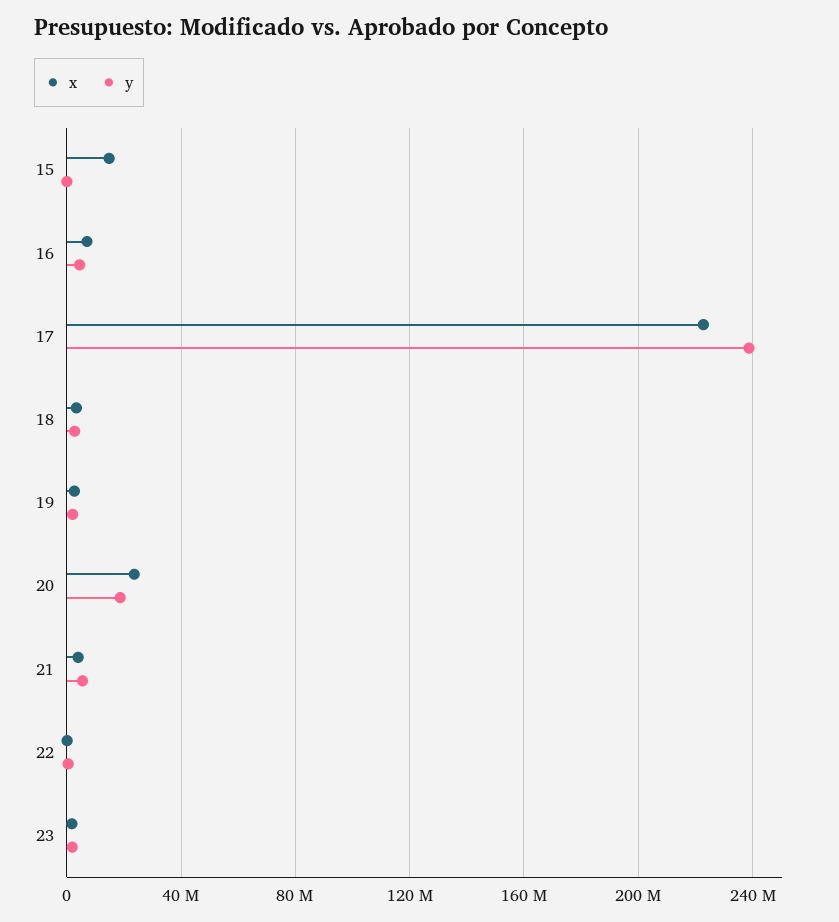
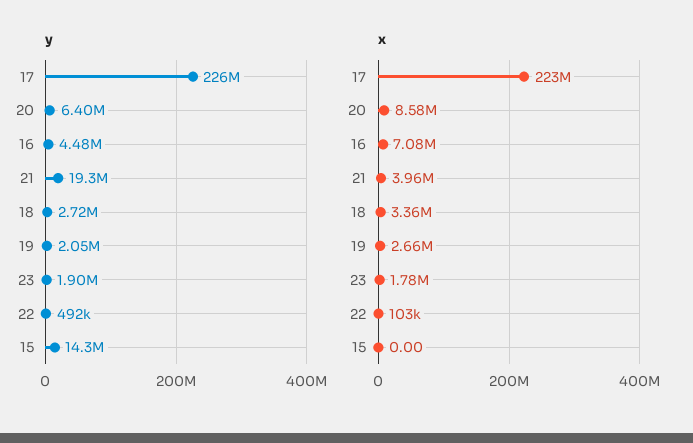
x, 15: 15000000 -> 0
y, 15: 0 -> 14300000
y, 17: 240000000 -> 226000000
x, 20: 25000000 -> 8580000
y, 20: 20000000 -> 6400000
y, 21: 5000000 -> 19300000

